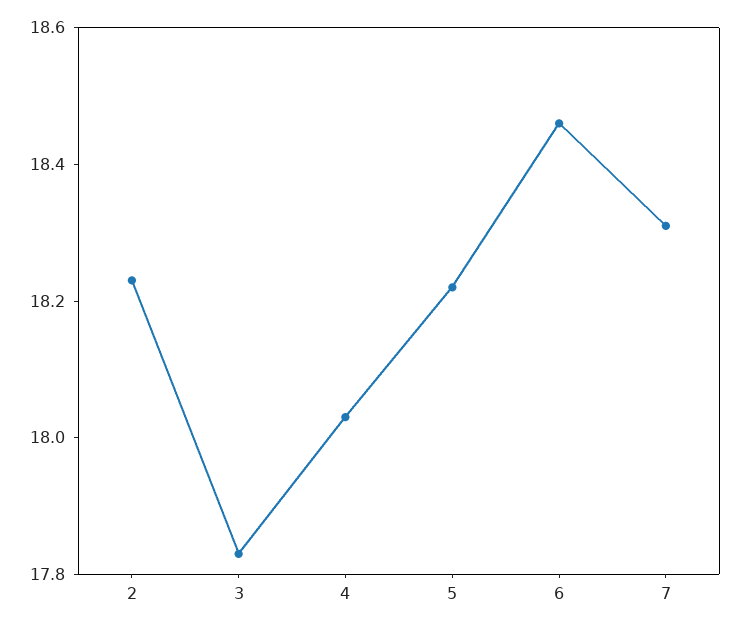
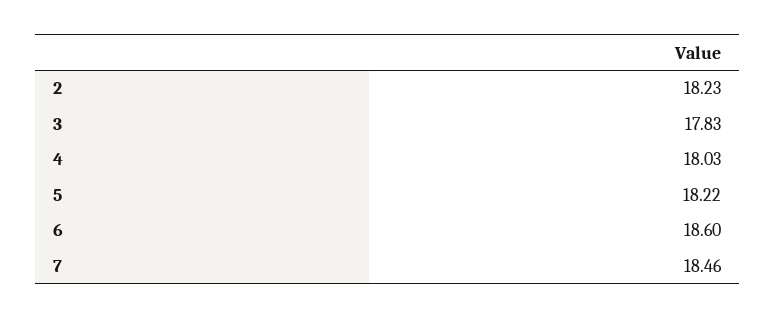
6: 18.45 -> 18.6
7: 18.3 -> 18.46

